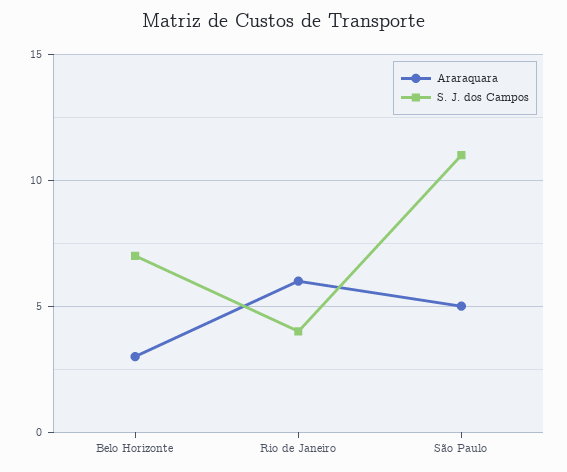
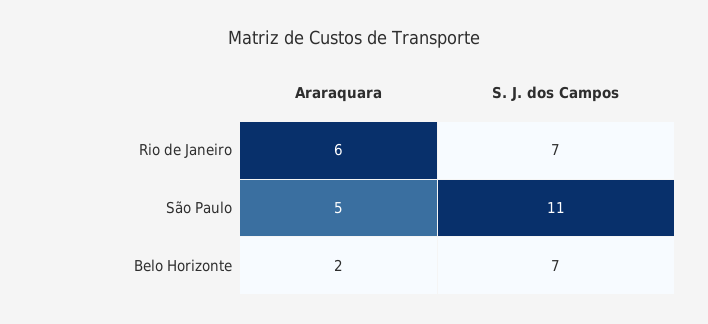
Araraquara, Belo Horizonte: 3 -> 2
S. J. dos Campos, Rio de Janeiro: 4 -> 7

